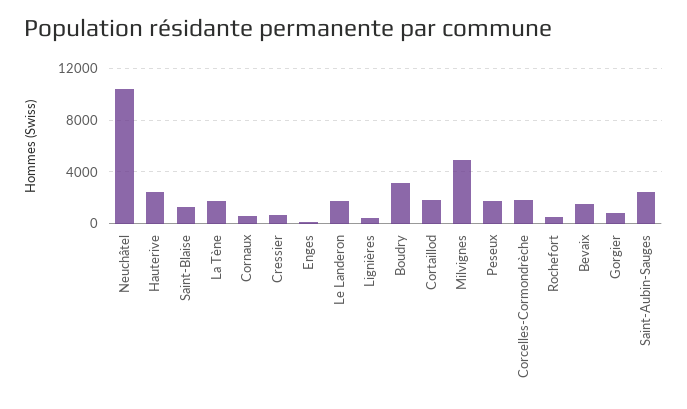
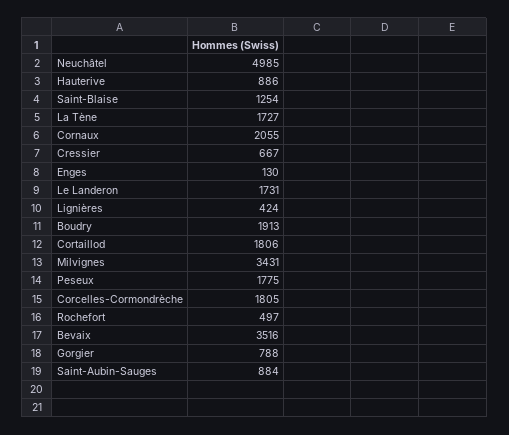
Neuchâtel: 10500 -> 4985
Hauterive: 2500 -> 886
Cornaux: 500 -> 2055
Boudry: 3000 -> 1913
Milvignes: 5000 -> 3431
Bevaix: 1500 -> 3516
Saint-Aubin-Sauges: 2500 -> 884

